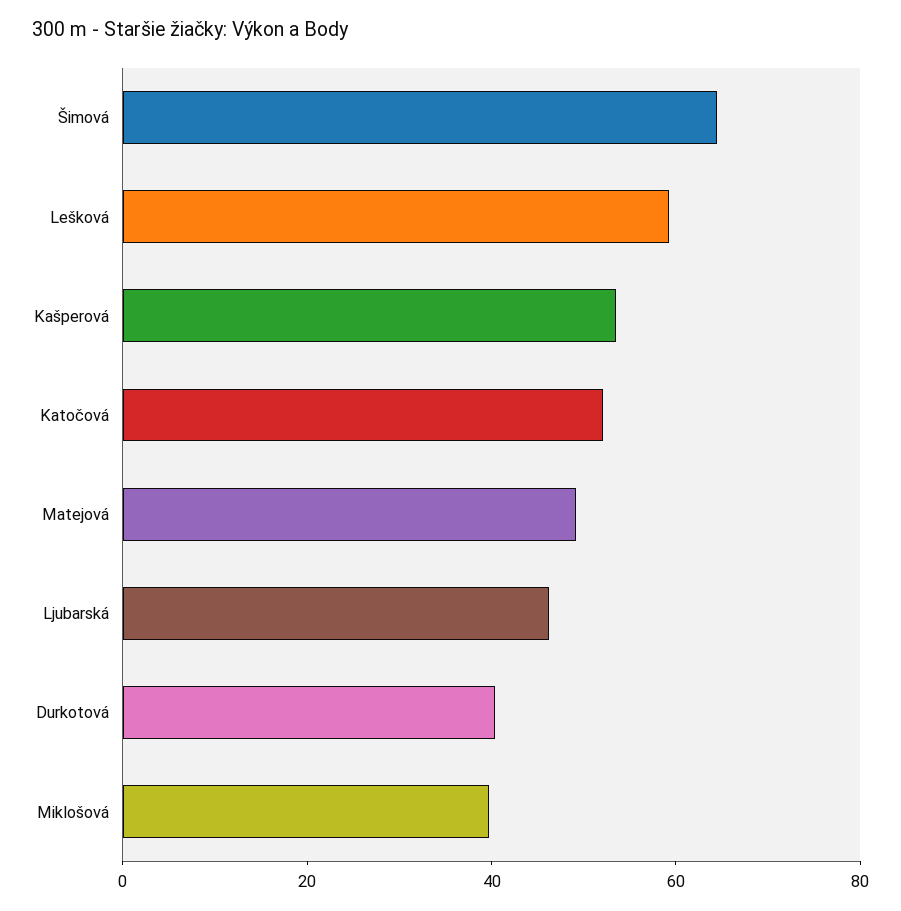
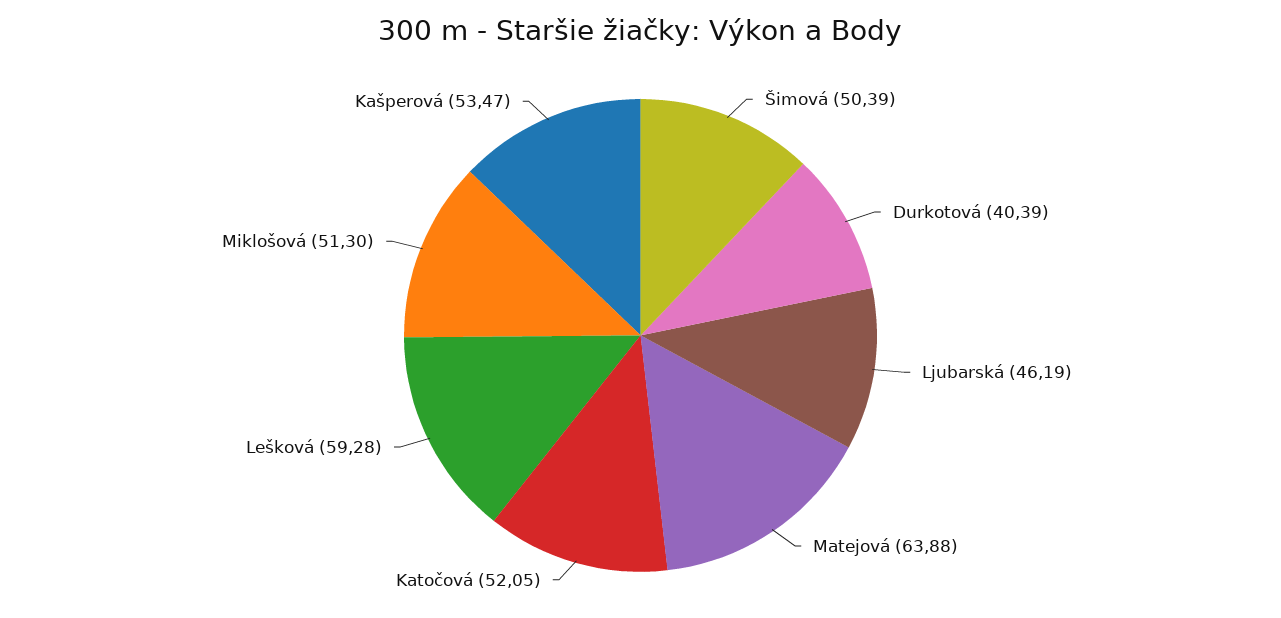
Šimová: 65 -> 50.39
Matejová: 50 -> 63.88
Miklošová: 40 -> 51.3

